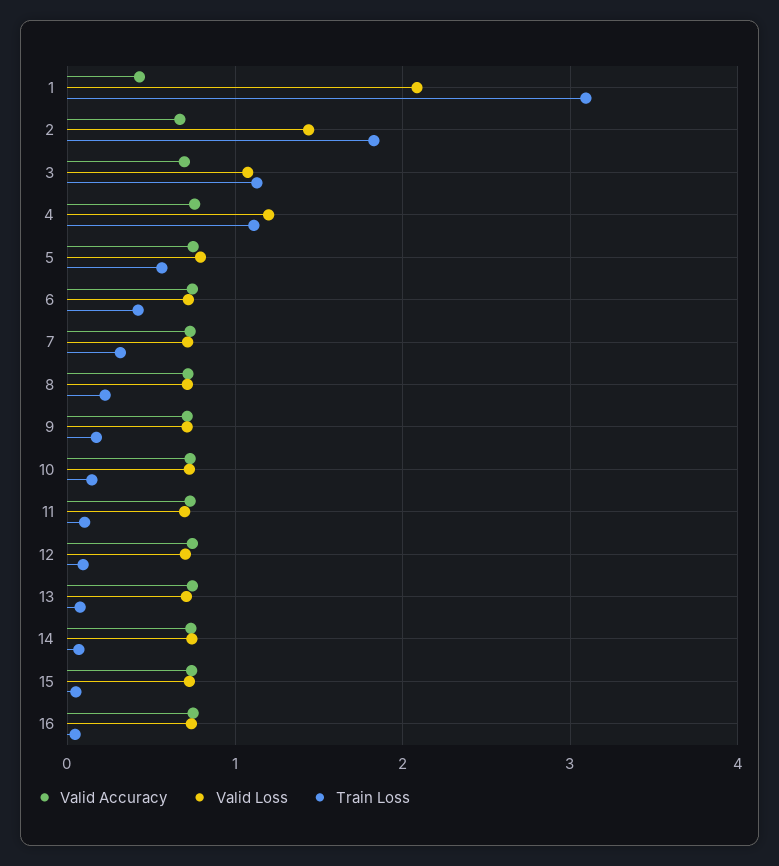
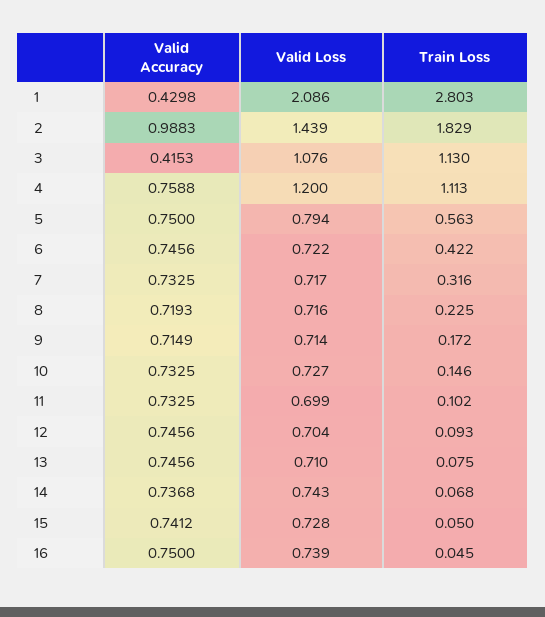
Train Loss, 1: 3.1 -> 2.803
Valid Accuracy, 2: 0.7 -> 0.9883
Valid Accuracy, 3: 0.7 -> 0.4153

